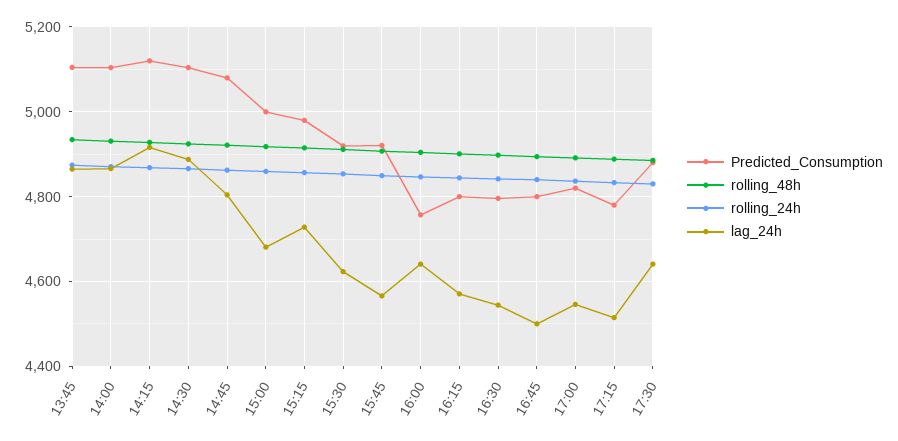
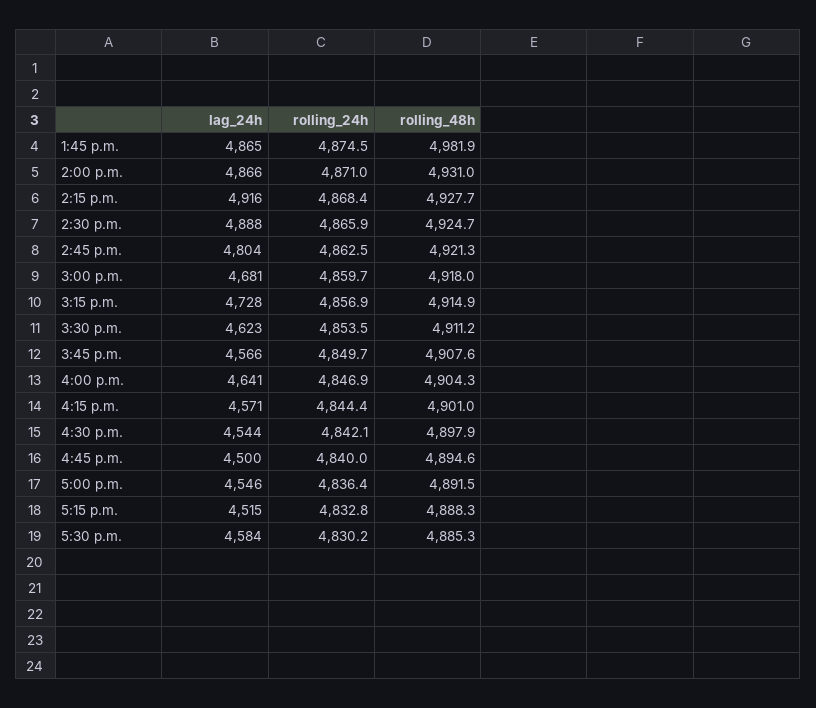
Predicted_Consumption, 13:45: 5100 -> none
rolling_48h, 13:45: 4940 -> 4981.9
Predicted_Consumption, 14:00: 5100 -> none
Predicted_Consumption, 14:15: 5120 -> none
Predicted_Consumption, 14:30: 5100 -> none
Predicted_Consumption, 14:45: 5080 -> none
Predicted_Consumption, 15:00: 5000 -> none
Predicted_Consumption, 15:15: 4980 -> none
Predicted_Consumption, 15:30: 4920 -> none
Predicted_Consumption, 15:45: 4920 -> none
Predicted_Consumption, 16:00: 4760 -> none
Predicted_Consumption, 16:15: 4800 -> none
Predicted_Consumption, 16:30: 4800 -> none
Predicted_Consumption, 16:45: 4800 -> none
Predicted_Consumption, 17:00: 4820 -> none
Predicted_Consumption, 17:15: 4780 -> none
Predicted_Consumption, 17:30: 4880 -> none
lag_24h, 17:30: 4640 -> 4584

